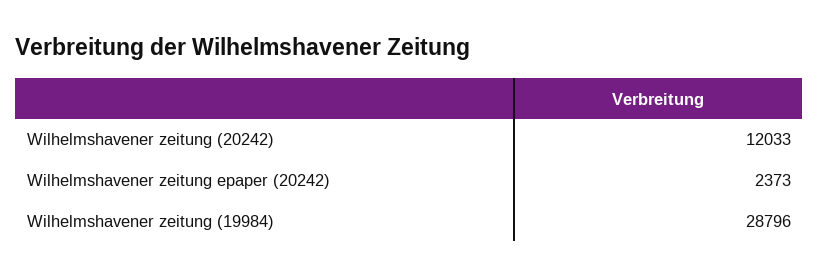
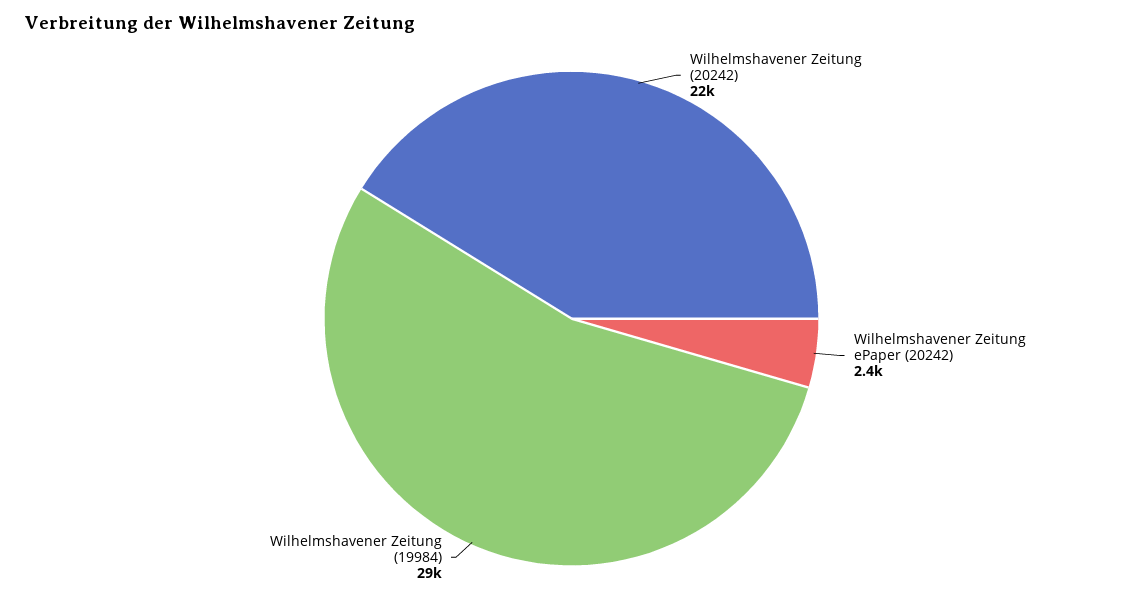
Wilhelmshavener zeitung (20242): 12033 -> 22000

